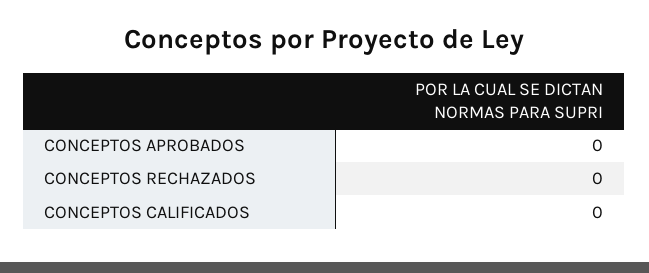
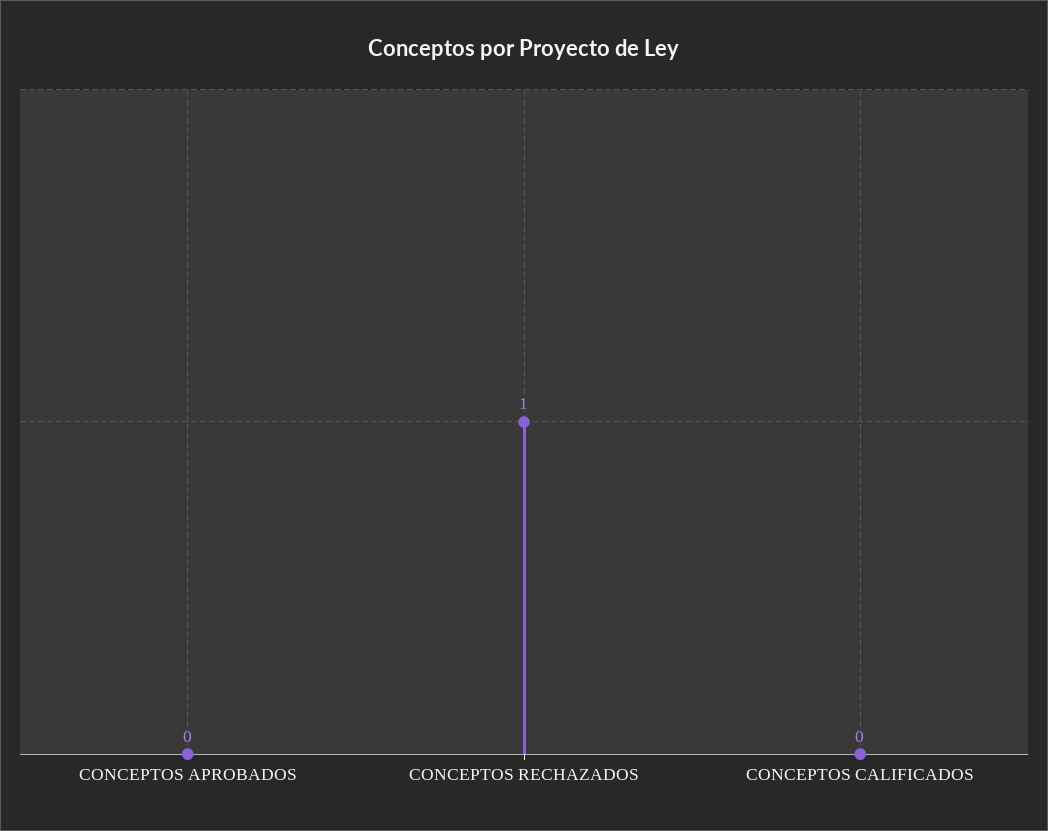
CONCEPTOS RECHAZADOS: 0 -> 1

